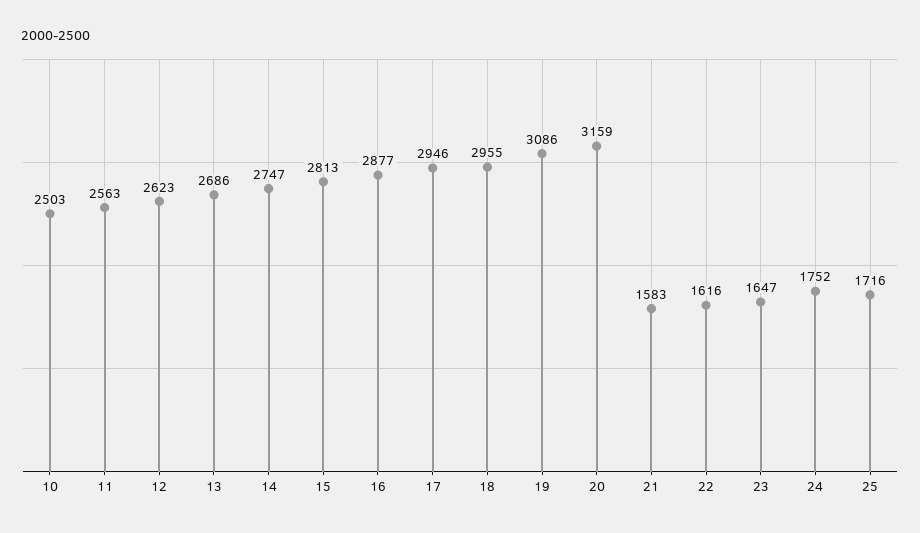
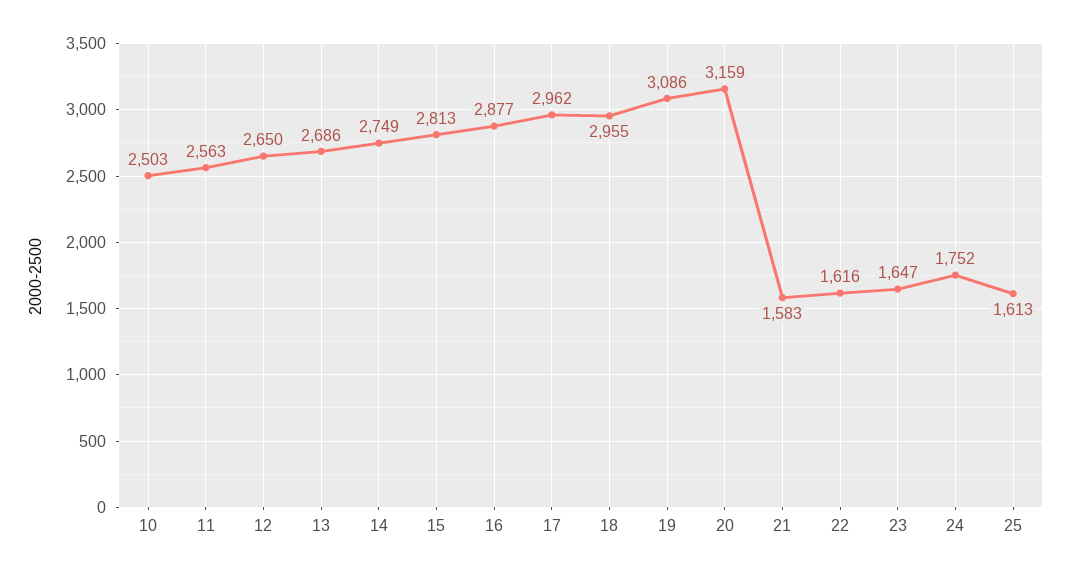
12: 2623 -> 2650
14: 2747 -> 2749
17: 2946 -> 2962
25: 1716 -> 1613

